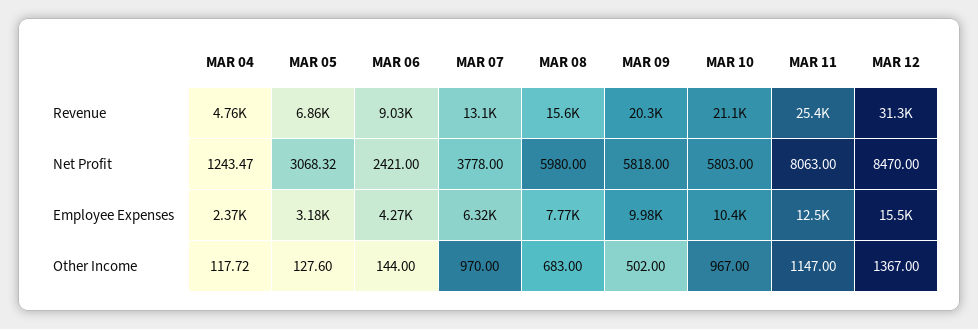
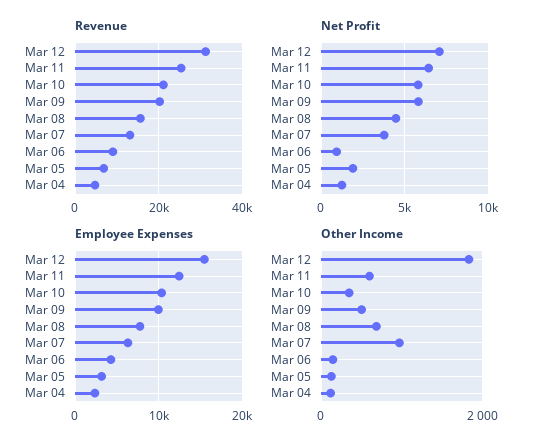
Net Profit, MAR 05: 3068.32 -> 2000
Net Profit, MAR 06: 2421 -> 1000
Net Profit, MAR 08: 5980 -> 4500
Net Profit, MAR 11: 8063 -> 6500
Net Profit, MAR 12: 8470 -> 7000
Other Income, MAR 10: 967 -> 400
Other Income, MAR 11: 1147 -> 600
Other Income, MAR 12: 1367 -> 1800

